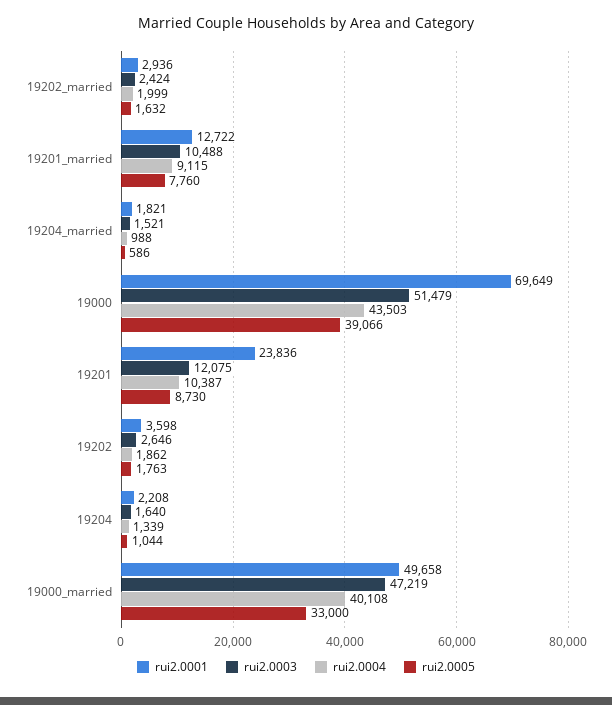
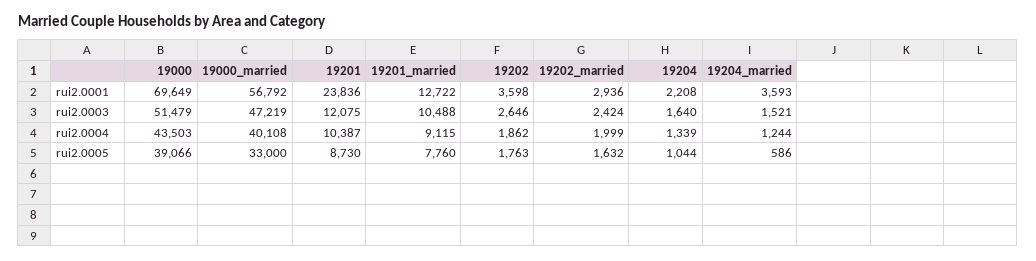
rui2.0001, 19204_married: 1821 -> 3593
rui2.0004, 19204_married: 988 -> 1244
rui2.0001, 19000_married: 49658 -> 56792

